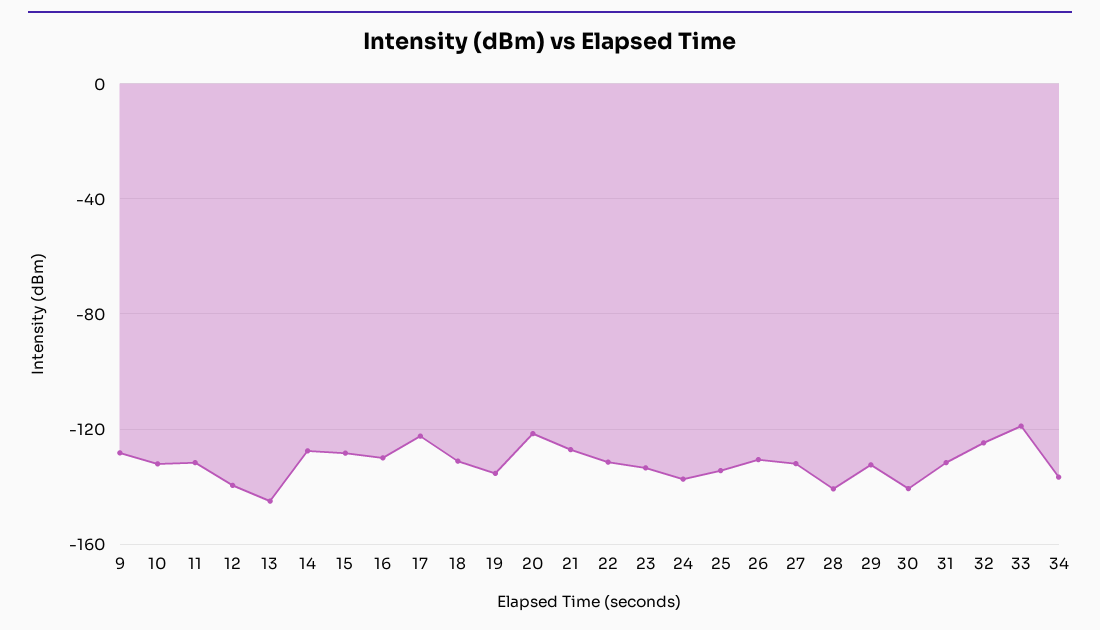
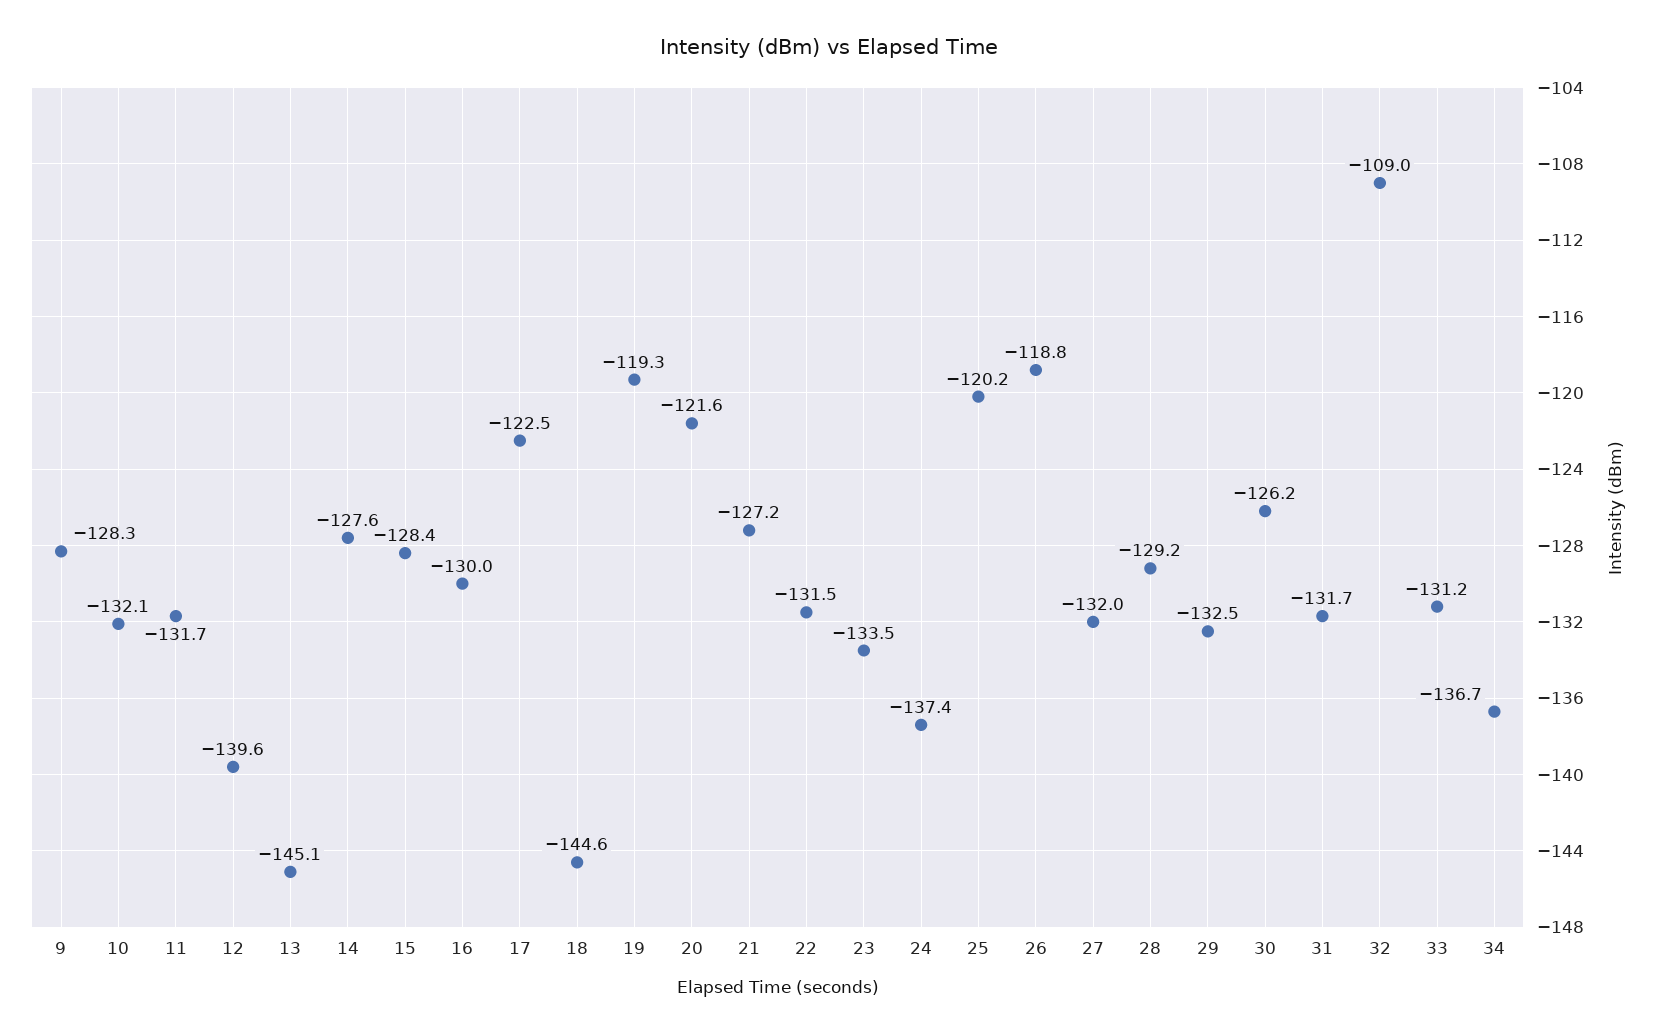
18: -130 -> -144.6
19: -135 -> -119.3
25: -135 -> -120.2
26: -130 -> -118.8
28: -140 -> -129.2
30: -140 -> -126.2
32: -125 -> -109
33: -120 -> -131.2

